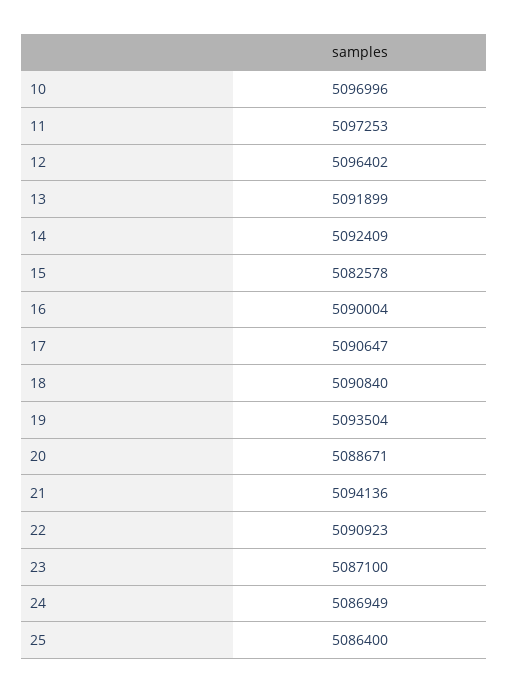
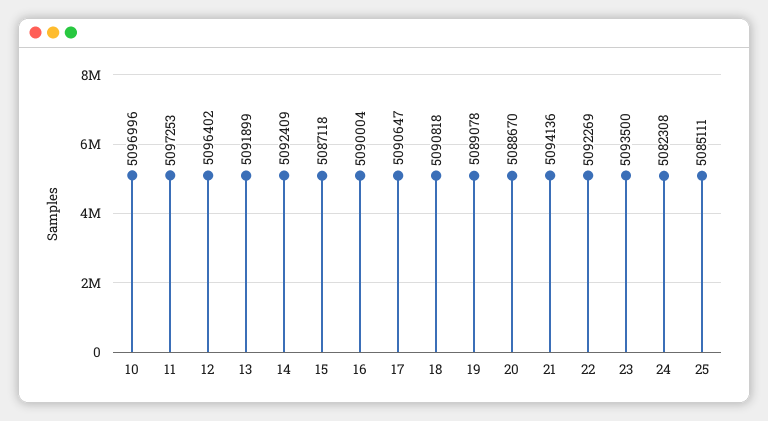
15: 5082578 -> 5087118
18: 5090840 -> 5090818
19: 5093504 -> 5089078
20: 5088671 -> 5088670
22: 5090923 -> 5092269
23: 5087100 -> 5093500
24: 5086949 -> 5082308
25: 5086400 -> 5085111

